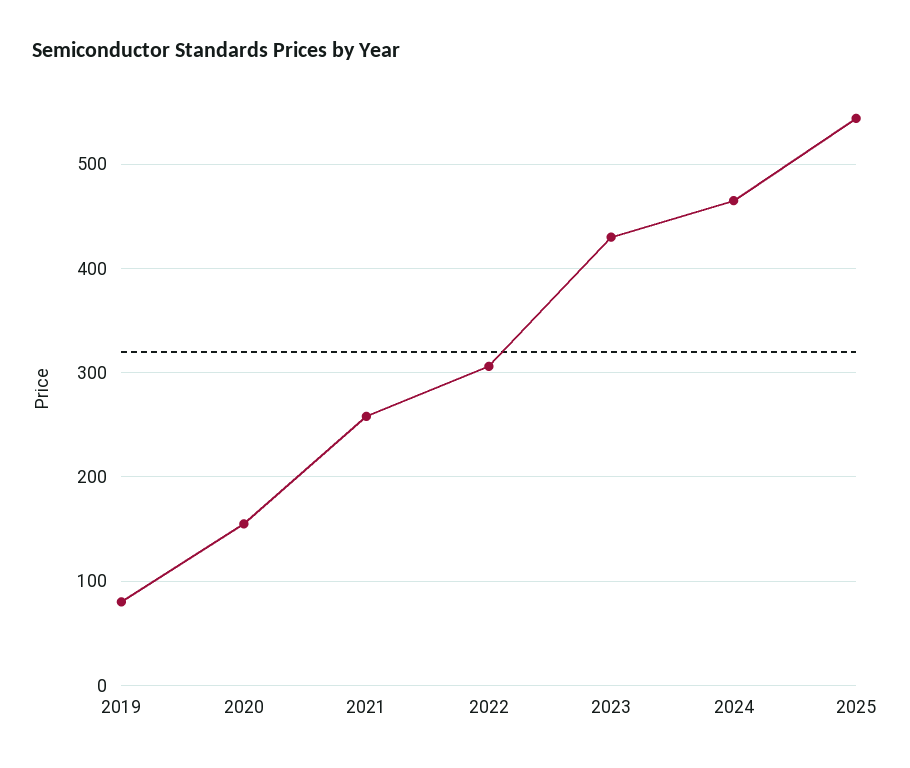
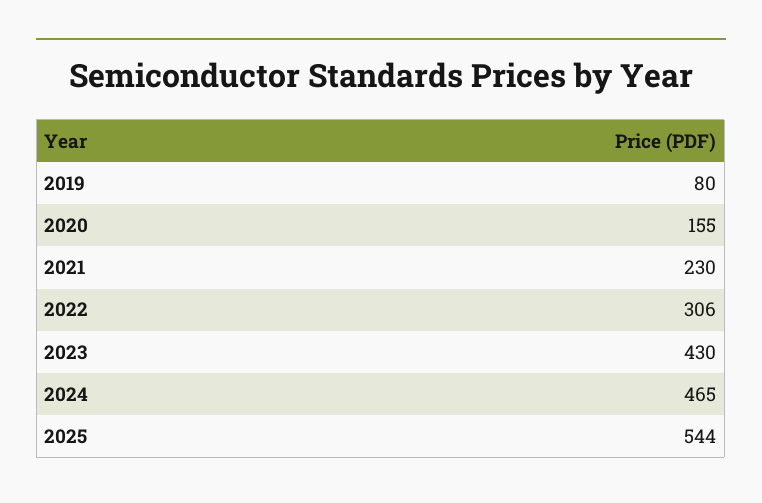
2021: 260 -> 230

